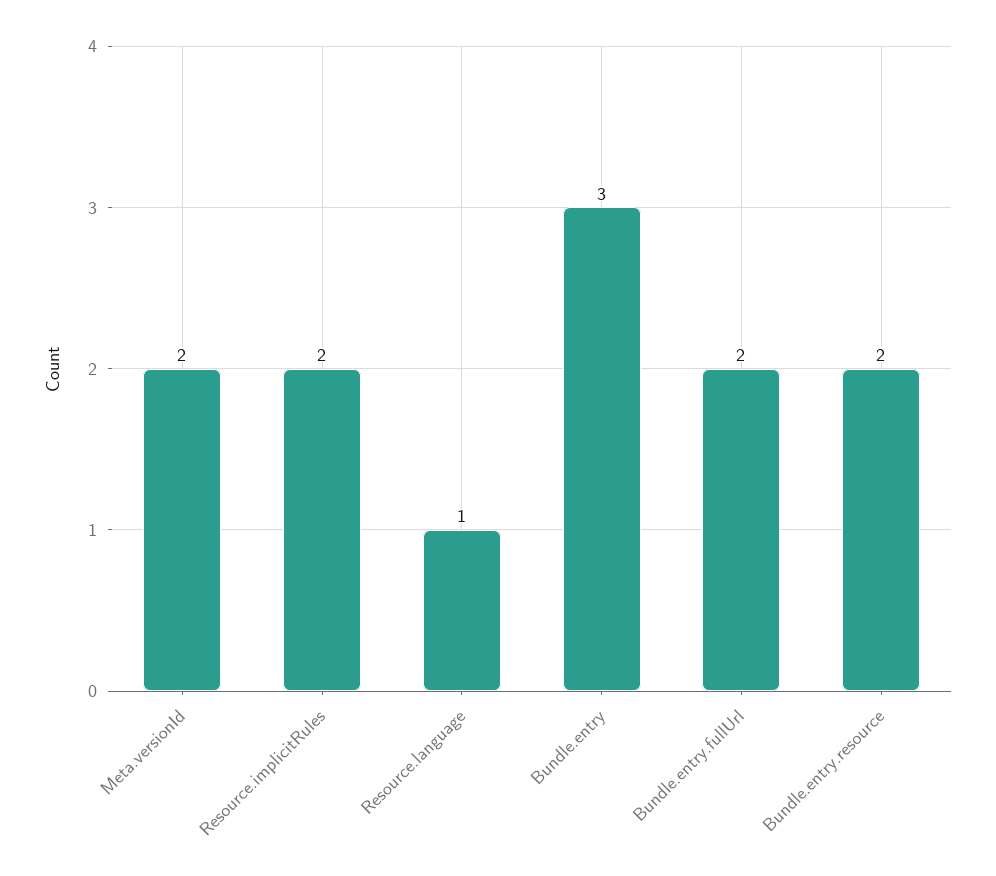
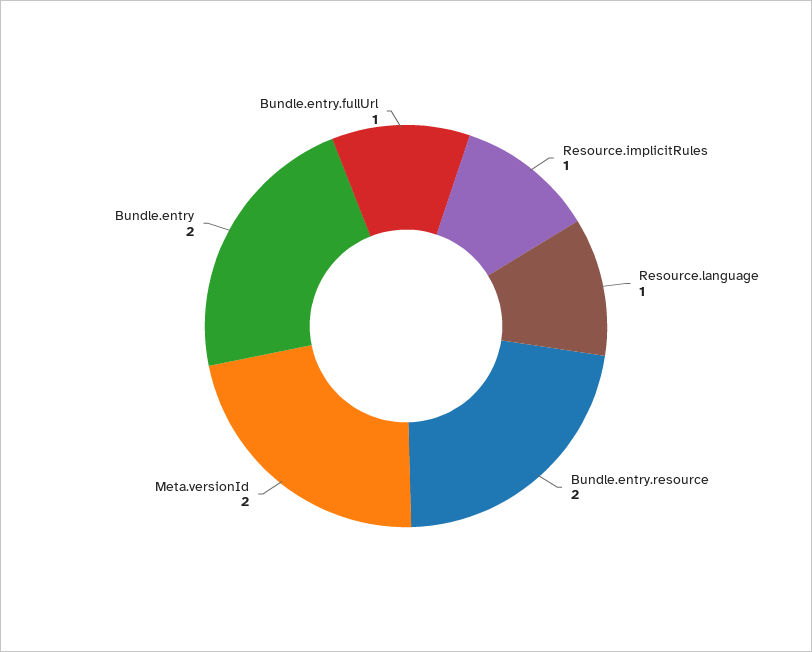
Resource.implicitRules: 2 -> 1
Bundle.entry: 3 -> 2
Bundle.entry.fullUrl: 2 -> 1

